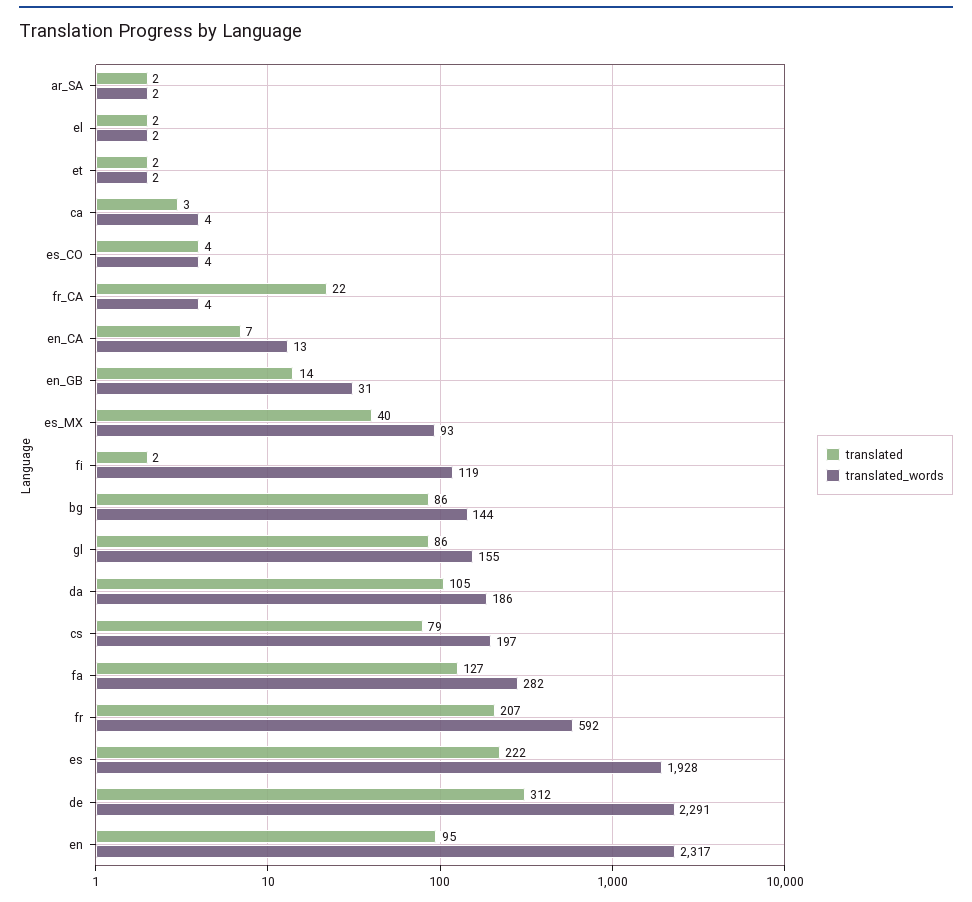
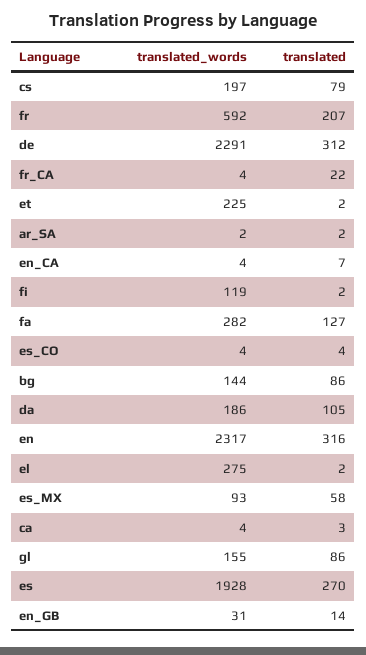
translated_words, el: 2 -> 275
translated_words, et: 2 -> 225
translated_words, en_CA: 13 -> 4
translated, es_MX: 40 -> 58
translated, es: 222 -> 270
translated, en: 95 -> 316

